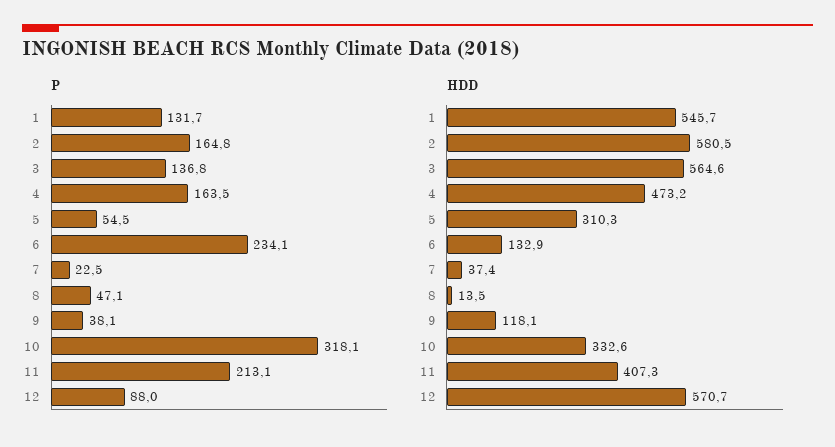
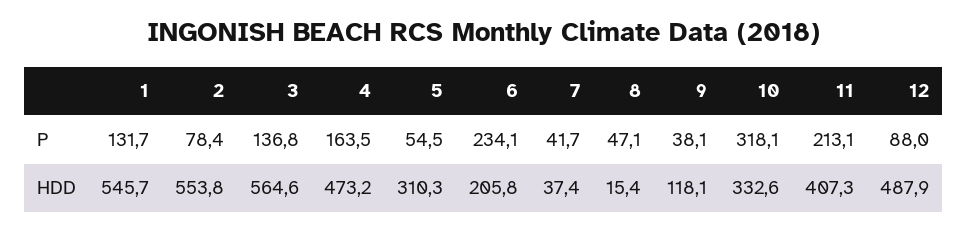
P, 2: 164.8 -> 78.4
P, 7: 22.5 -> 41.7
HDD, 2: 580.5 -> 553.8
HDD, 6: 132.9 -> 205.8
HDD, 8: 13.5 -> 15.4
HDD, 12: 570.7 -> 487.9

